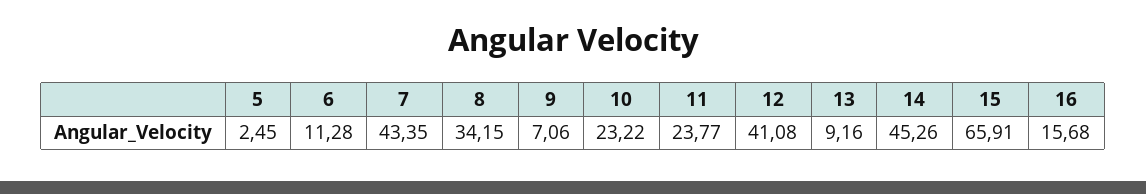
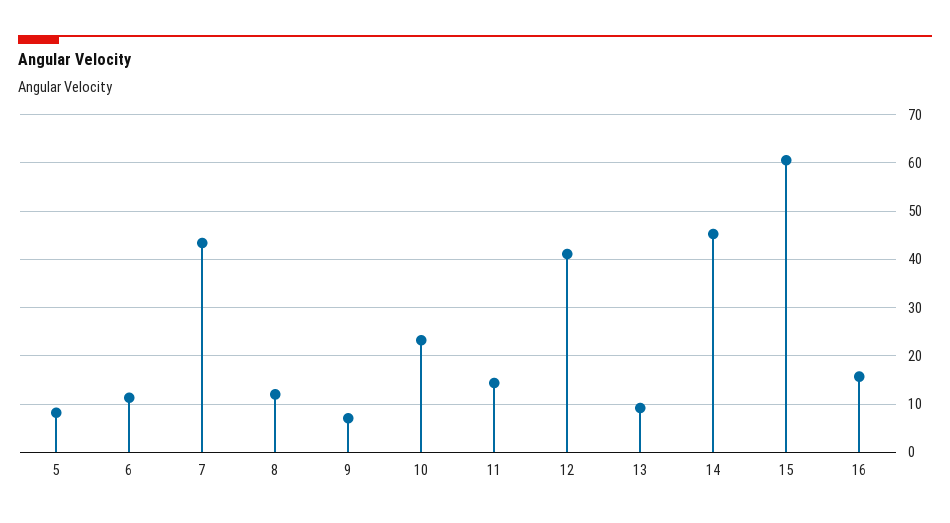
5: 2.45 -> 8
8: 34.15 -> 12
11: 23.77 -> 14
15: 65.91 -> 60

